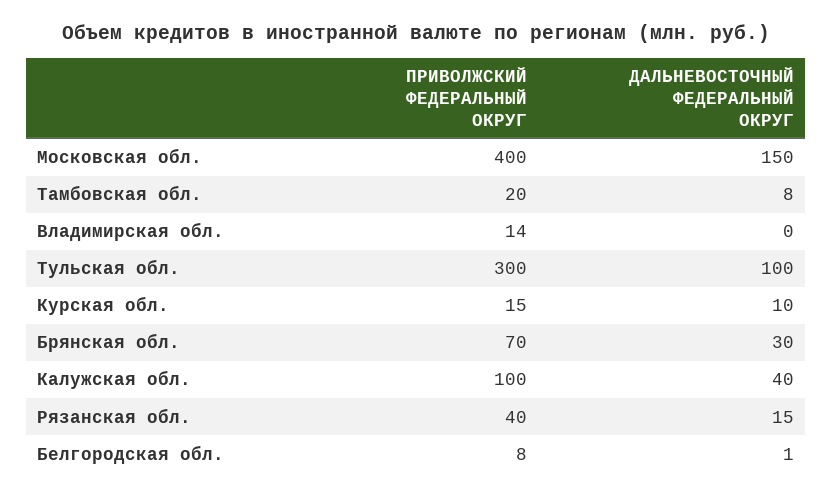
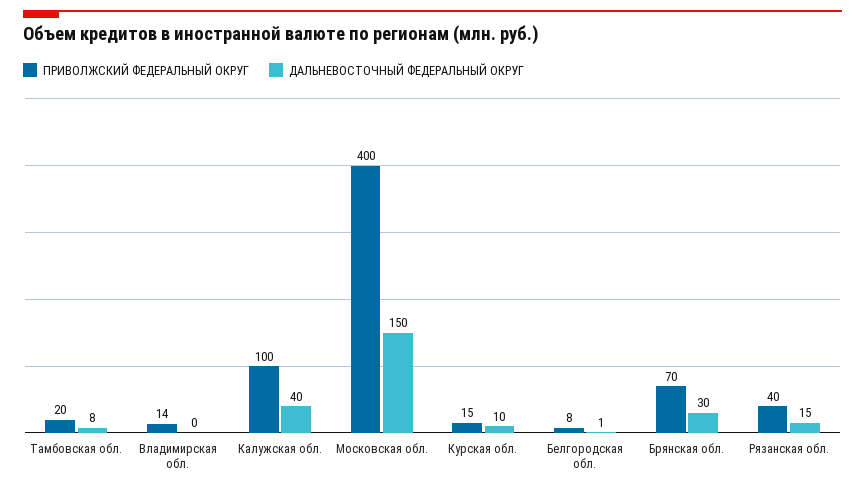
ПРИВОЛЖСКИЙ ФЕДЕРАЛЬНЫЙ ОКРУГ, Тульская обл.: 300 -> none
ДАЛЬНЕВОСТОЧНЫЙ ФЕДЕРАЛЬНЫЙ ОКРУГ, Тульская обл.: 100 -> none

